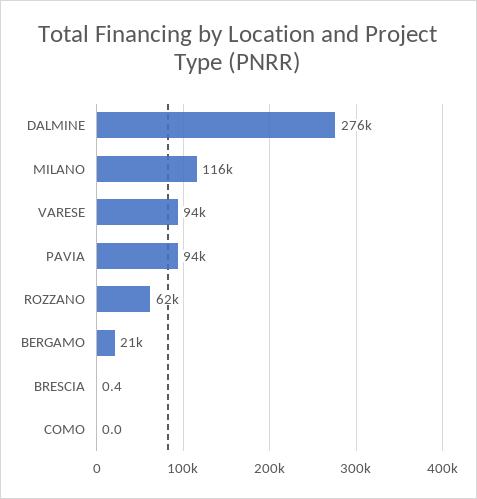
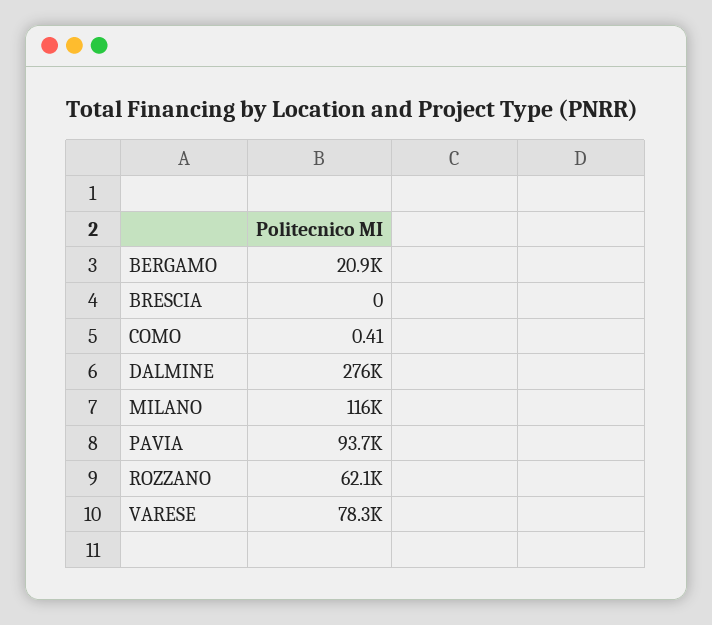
VARESE: 94000 -> 78300
BRESCIA: 0.4 -> 0
COMO: 0 -> 0.41

